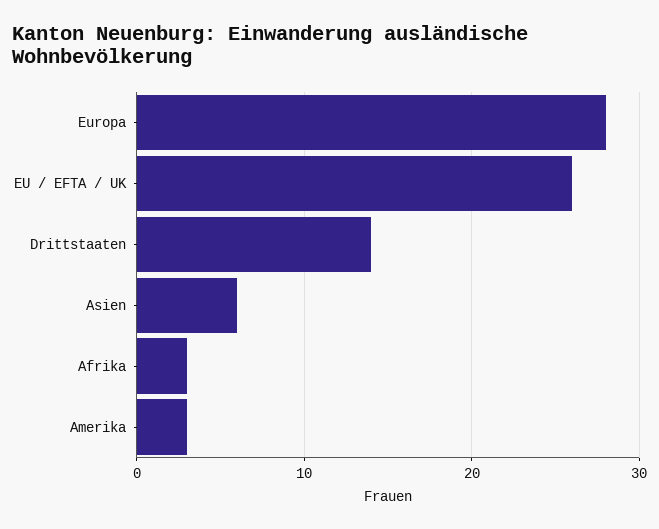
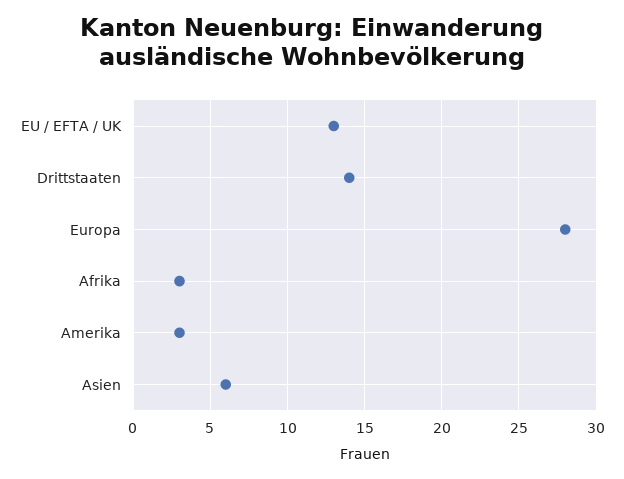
EU / EFTA / UK: 26 -> 13

